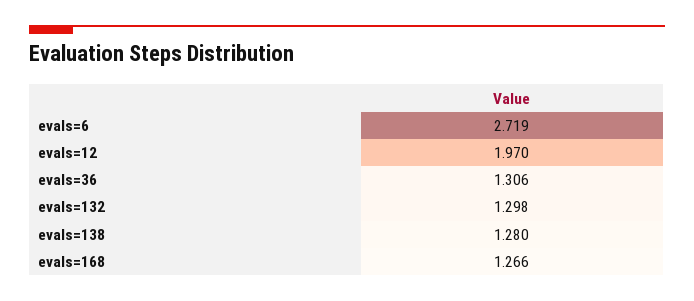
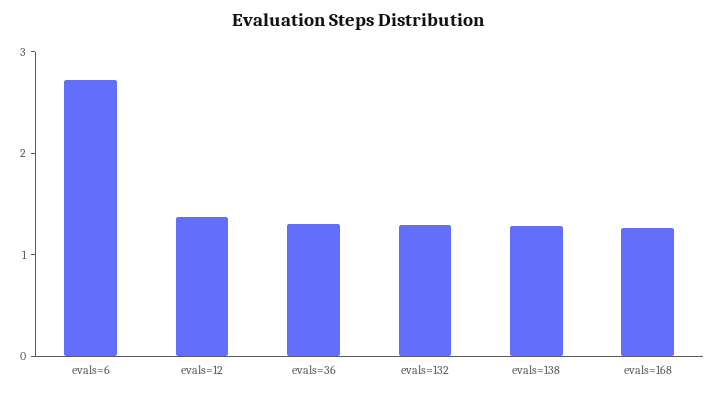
evals=12: 1.97 -> 1.4

